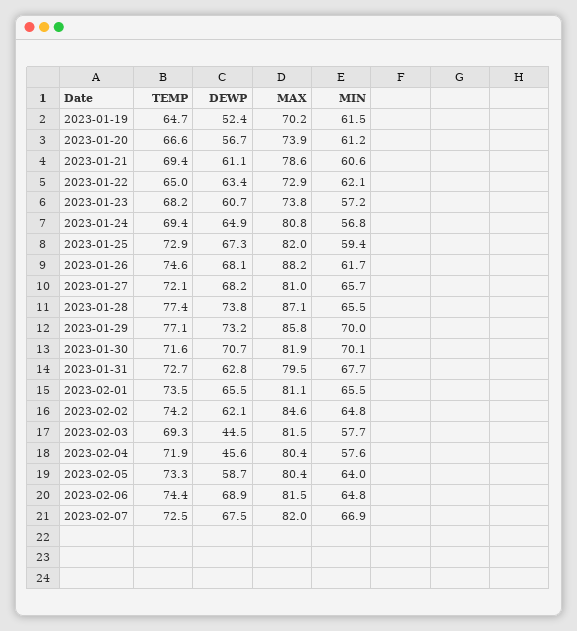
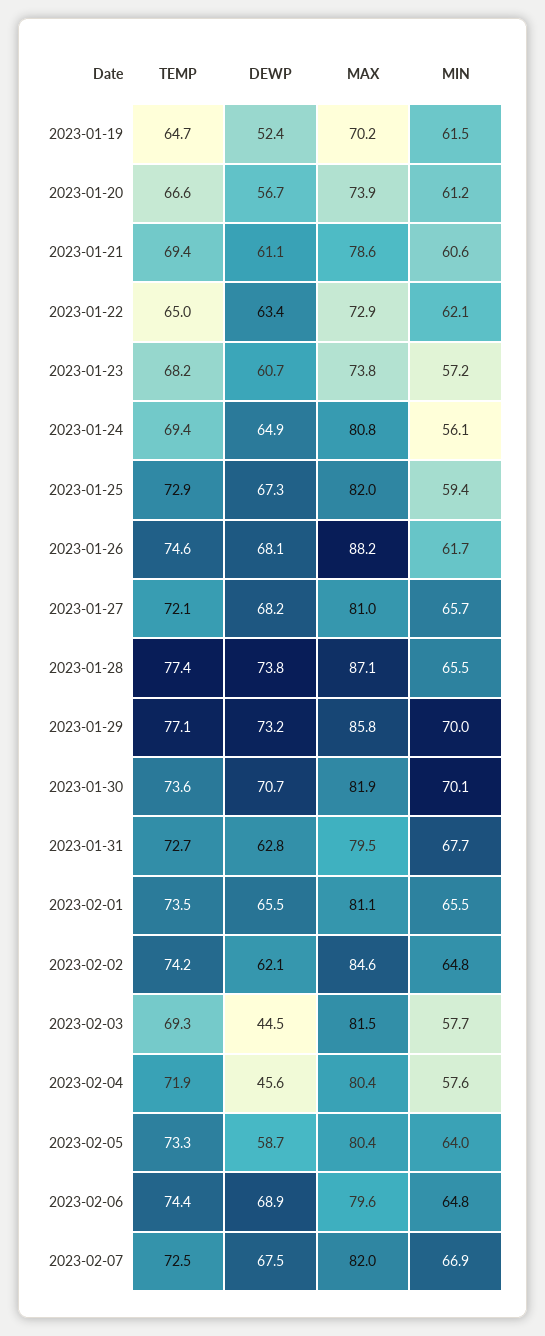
MIN, 2023-01-24: 56.8 -> 56.1
TEMP, 2023-01-30: 71.6 -> 73.6
MAX, 2023-02-06: 81.5 -> 79.6

